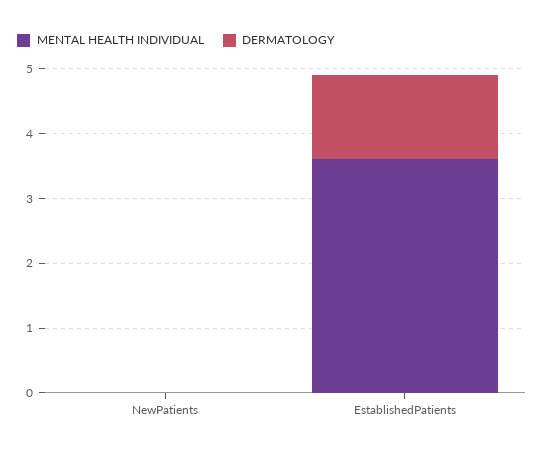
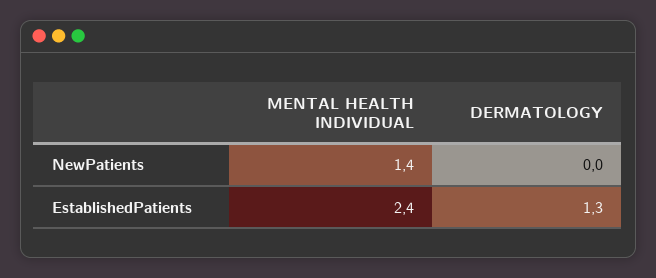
MENTAL HEALTH INDIVIDUAL, NewPatients: 0 -> 1.4
MENTAL HEALTH INDIVIDUAL, EstablishedPatients: 3.5 -> 2.4

